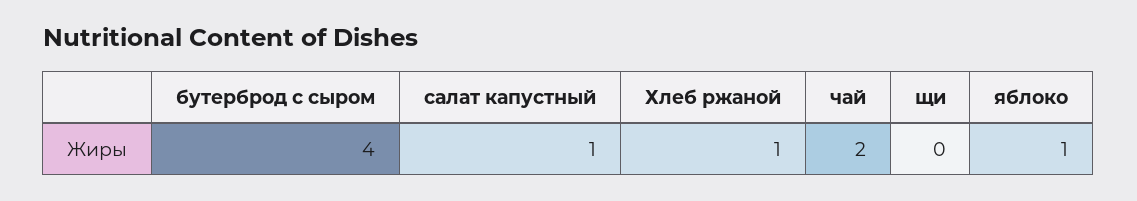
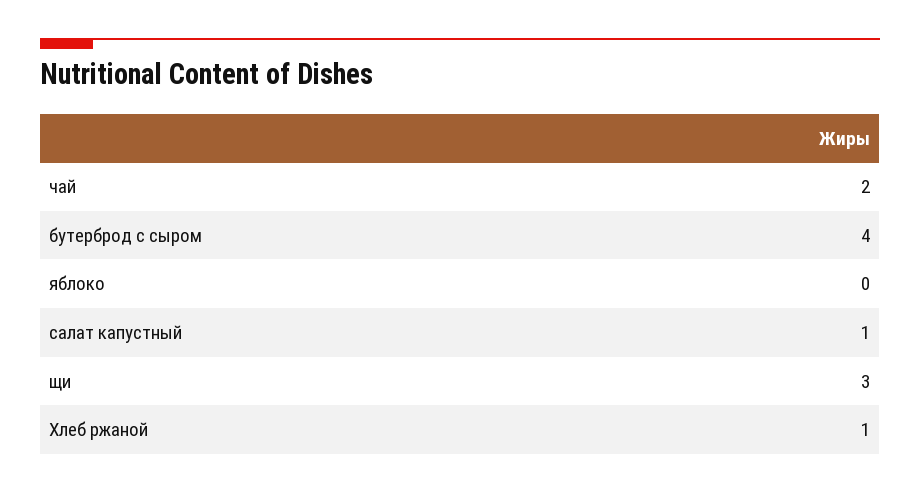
щи: 0 -> 3
яблоко: 1 -> 0

